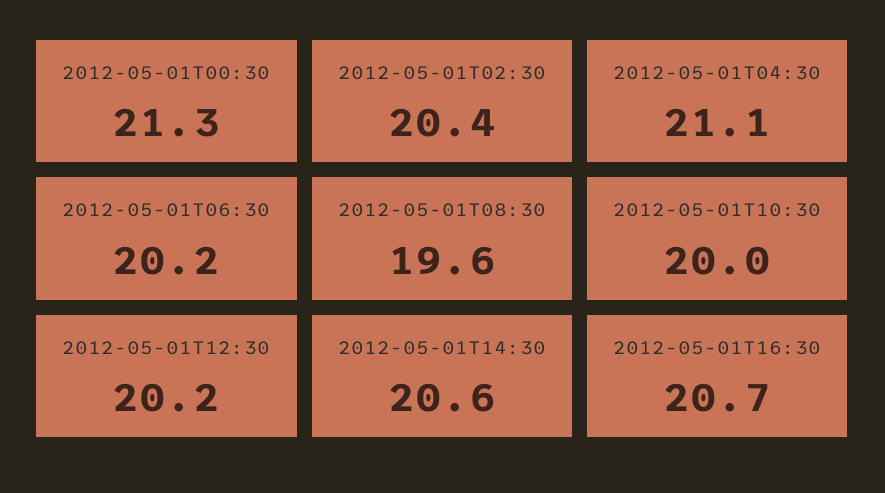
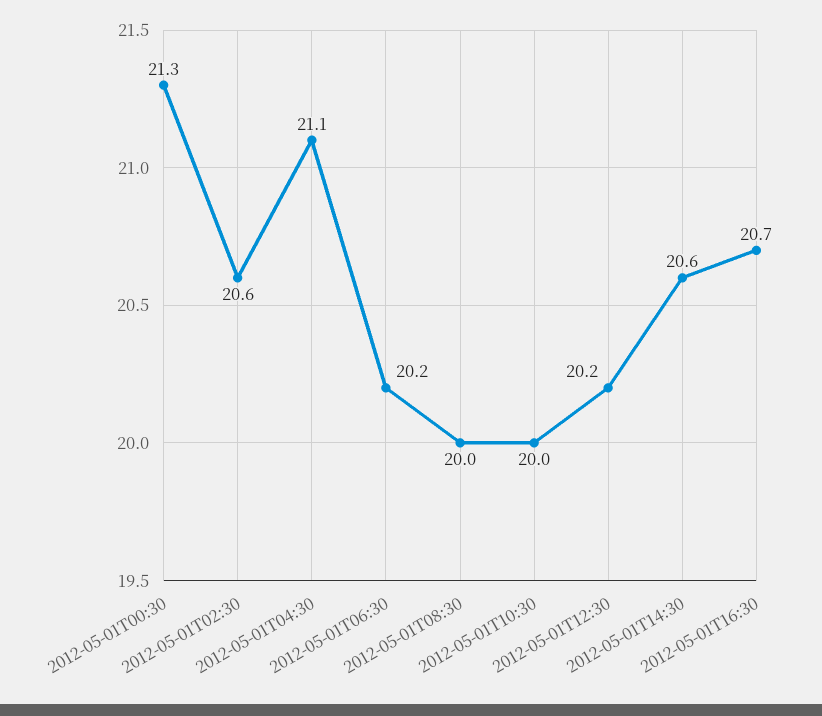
2012-05-01T02:30: 20.4 -> 20.6
2012-05-01T08:30: 19.6 -> 20

